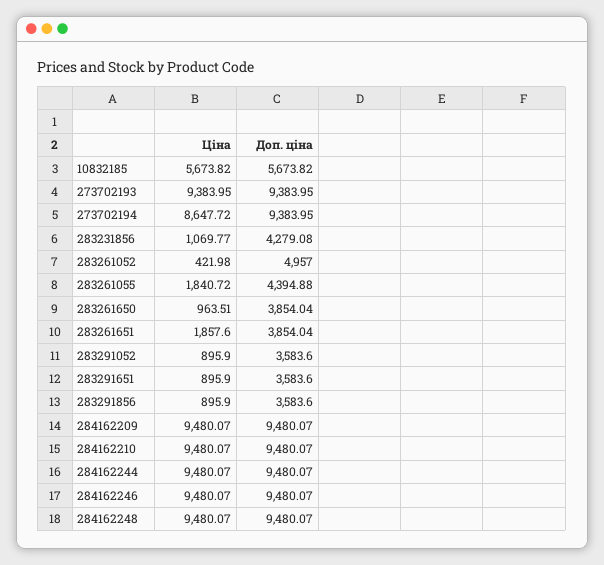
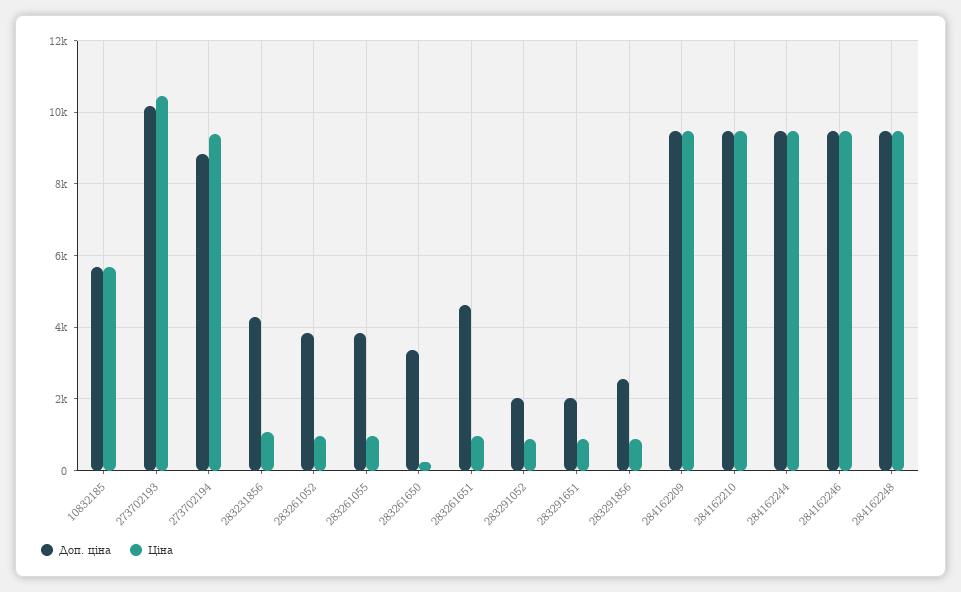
Ціна, 273702193: 9383.95 -> 10400
Доп. ціна, 273702193: 9383.95 -> 10200
Ціна, 273702194: 8647.72 -> 9400
Доп. ціна, 273702194: 9383.95 -> 8800
Ціна, 283261052: 421.98 -> 1000
Доп. ціна, 283261052: 4957 -> 3800
Ціна, 283261055: 1840.72 -> 1000
Доп. ціна, 283261055: 4394.88 -> 3800
Ціна, 283261650: 963.51 -> 200
Доп. ціна, 283261650: 3854.04 -> 3400
Ціна, 283261651: 1857.6 -> 1000
Доп. ціна, 283261651: 3854.04 -> 4600
Доп. ціна, 283291052: 3583.6 -> 2000
Доп. ціна, 283291651: 3583.6 -> 2000
Доп. ціна, 283291856: 3583.6 -> 2600

